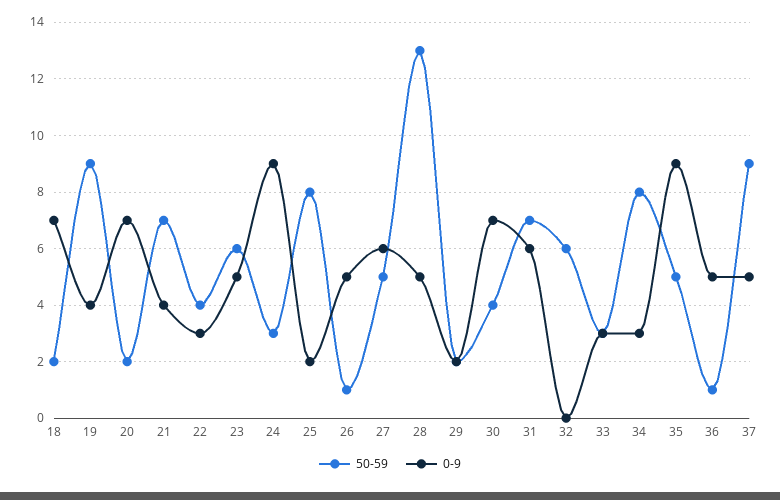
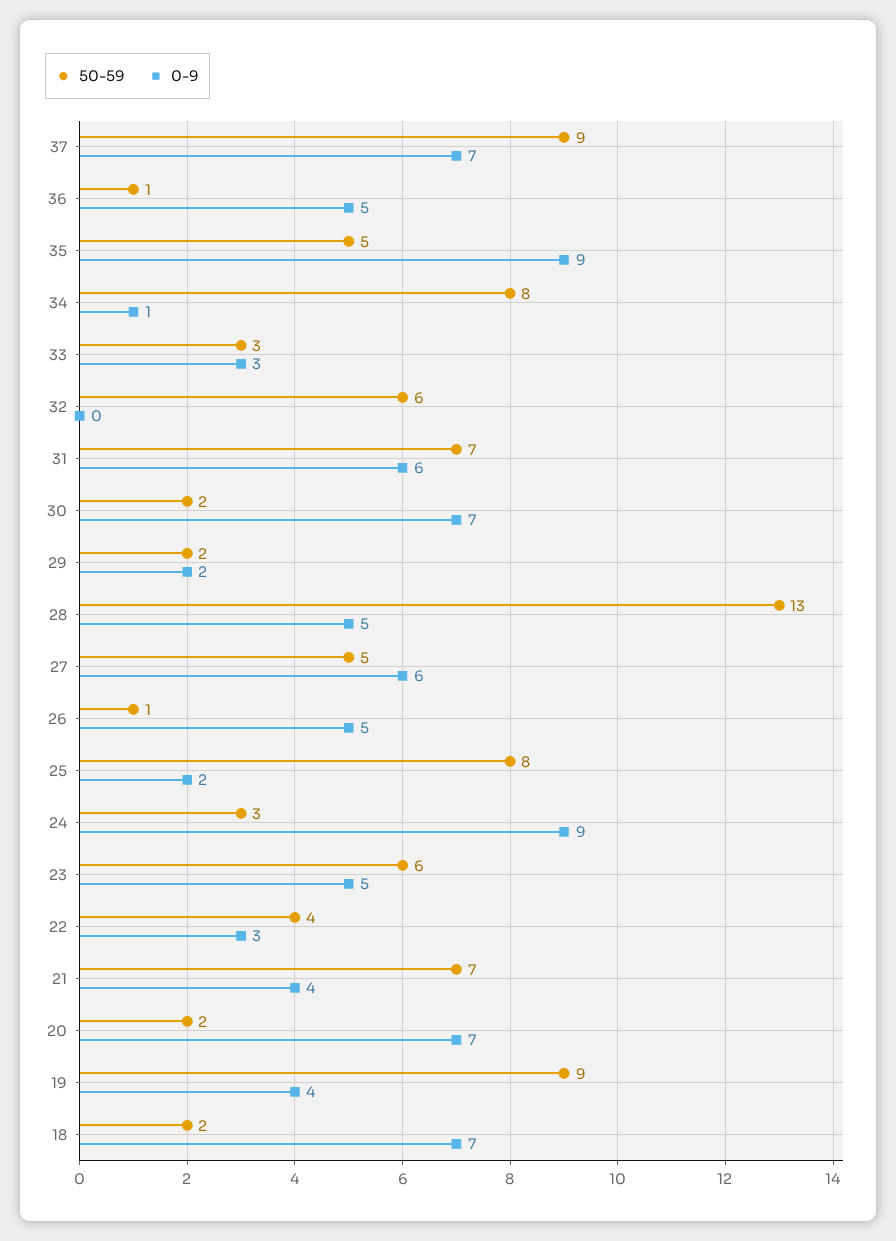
50-59, 30: 4 -> 2
0-9, 34: 3 -> 1
0-9, 37: 5 -> 7

